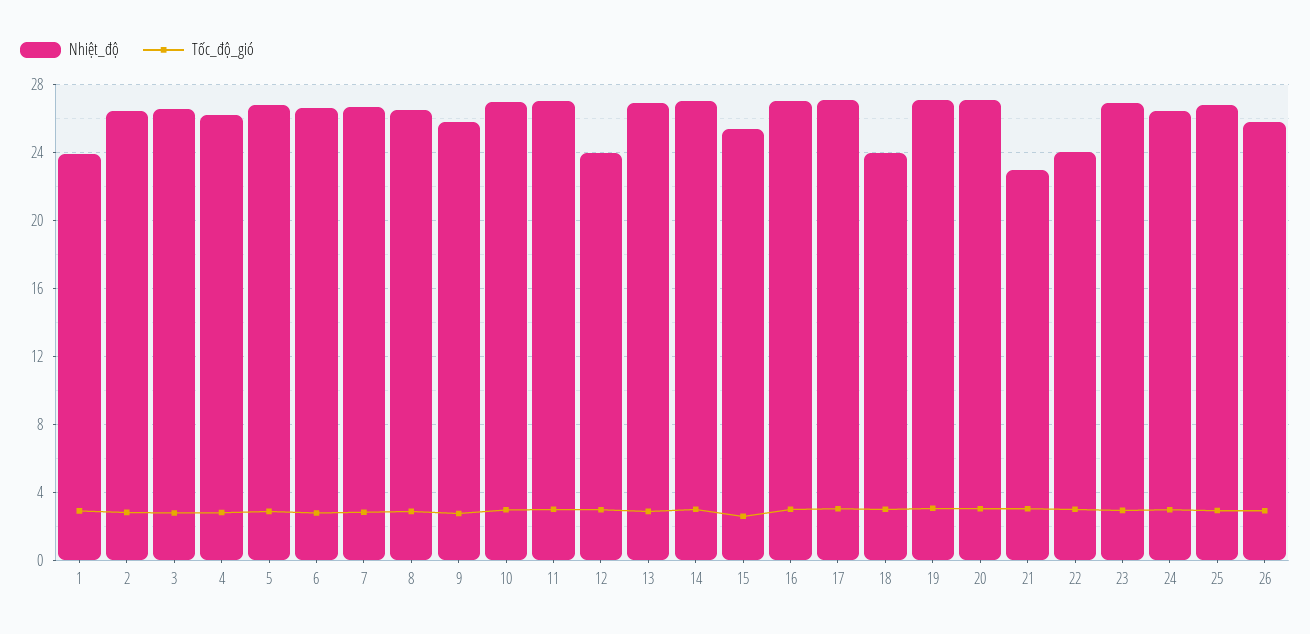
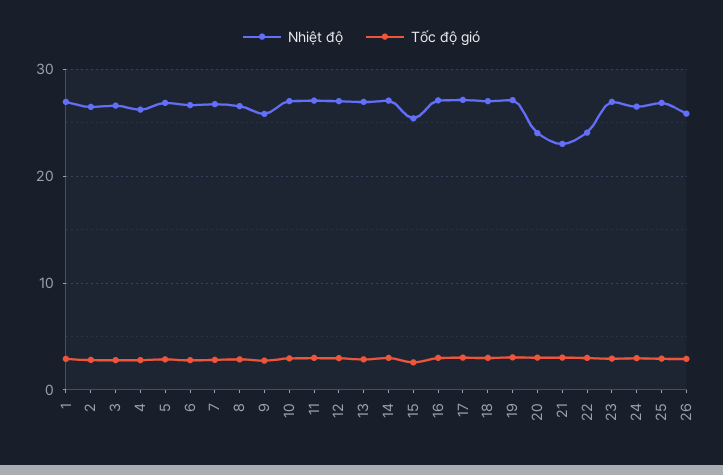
Nhiệt_độ, 1: 24 -> 27
Nhiệt_độ, 12: 24 -> 27
Nhiệt_độ, 18: 24 -> 27
Nhiệt_độ, 20: 27 -> 24

